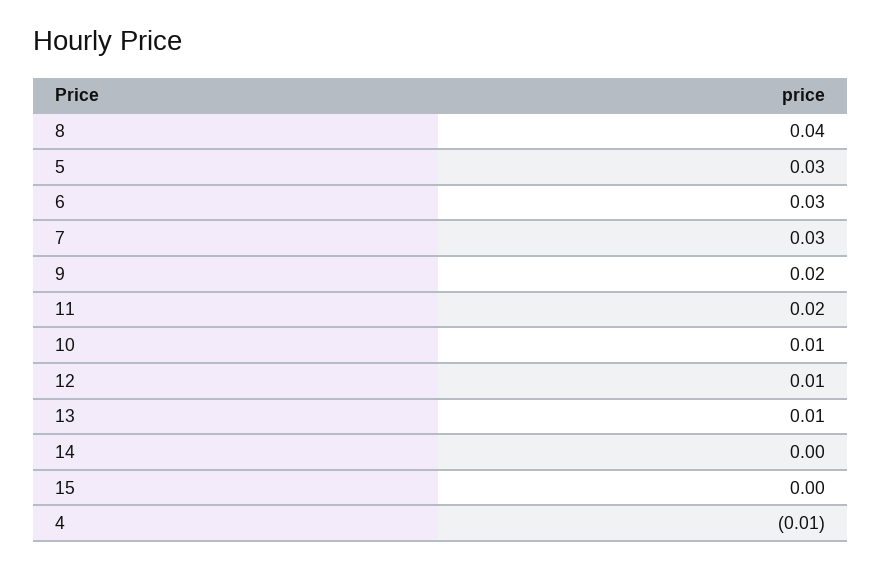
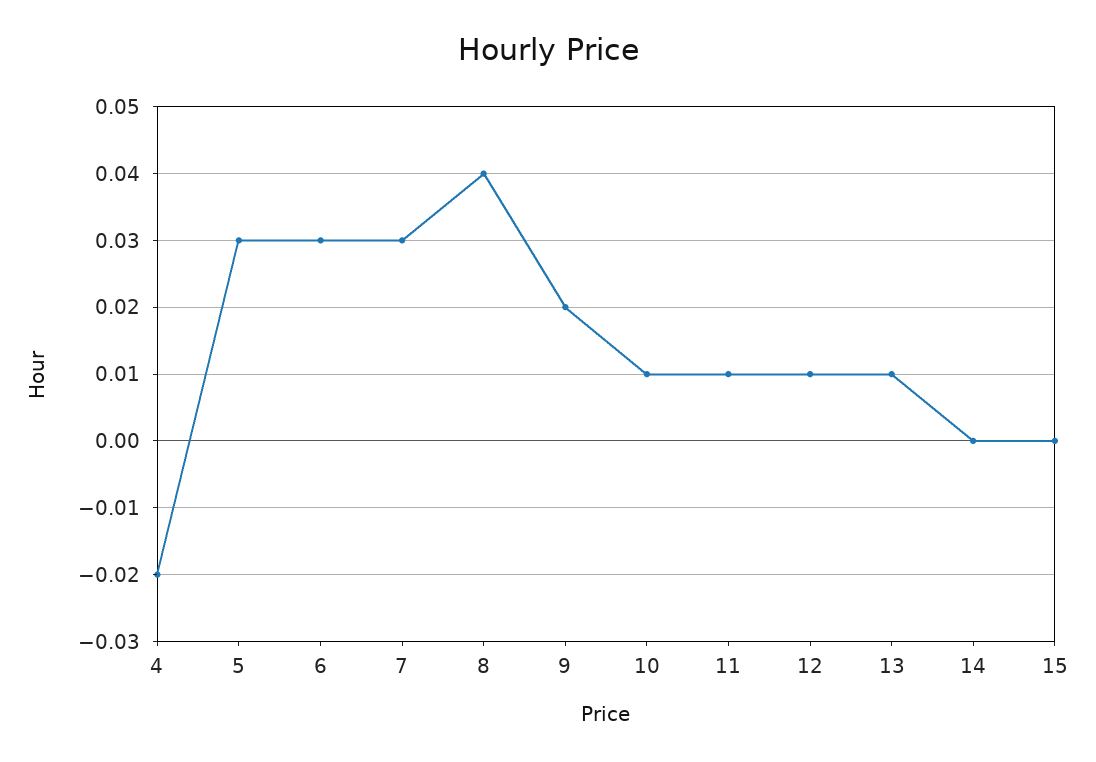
11: 0.02 -> 0.01
4: -0.01 -> -0.02

